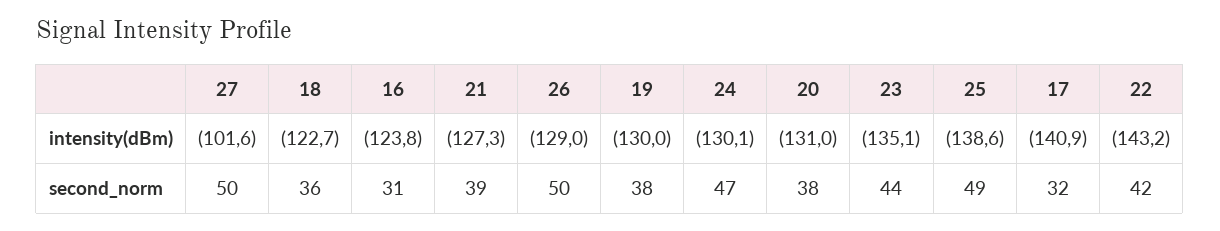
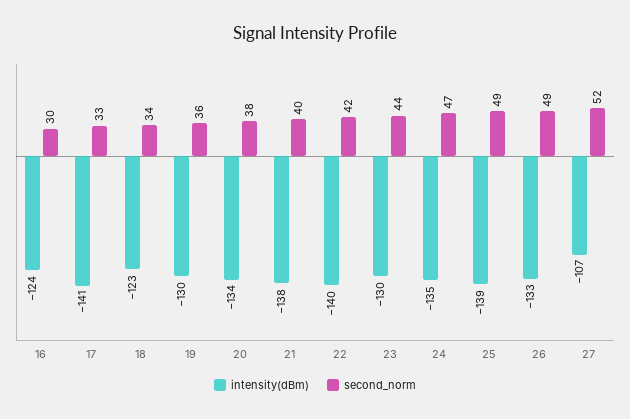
intensity(dBm), 27: -101.6 -> -107
intensity(dBm), 21: -127.3 -> -138
intensity(dBm), 26: -129 -> -133
intensity(dBm), 24: -130.1 -> -135
intensity(dBm), 20: -131 -> -134
intensity(dBm), 23: -135.1 -> -130
intensity(dBm), 22: -143.2 -> -140
second_norm, 27: 50 -> 52
second_norm, 18: 36 -> 34
second_norm, 16: 31 -> 30
second_norm, 21: 39 -> 40
second_norm, 26: 50 -> 49
second_norm, 19: 38 -> 36
second_norm, 17: 32 -> 33

